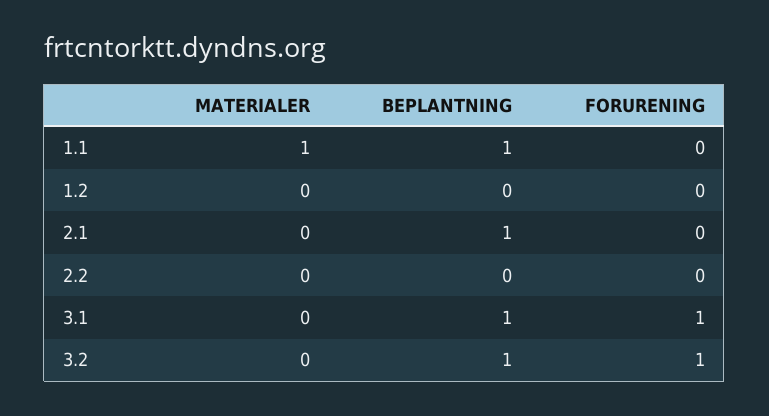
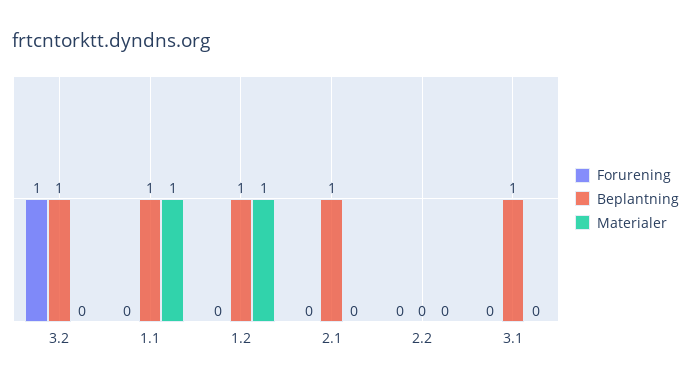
MATERIALER, 1.2: 0 -> 1
BEPLANTNING, 1.2: 0 -> 1
FORURENING, 3.1: 1 -> 0

